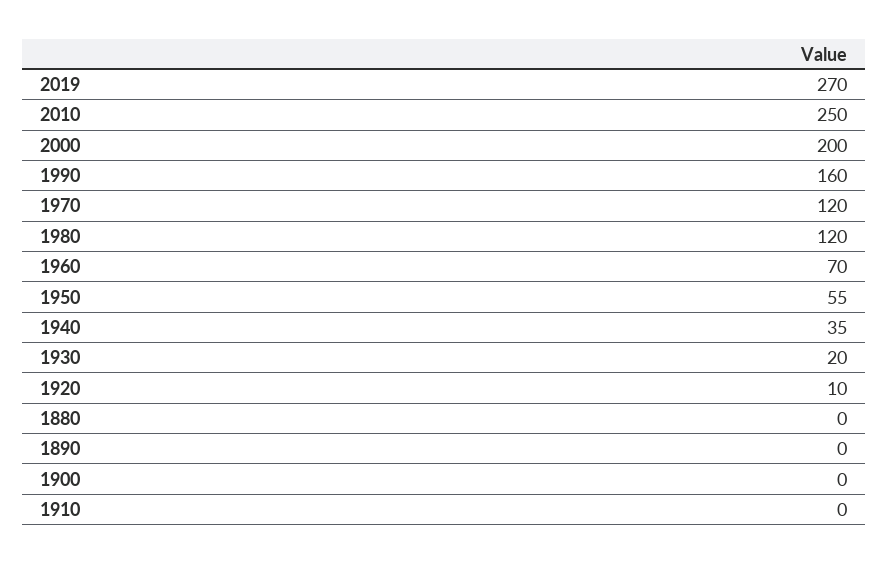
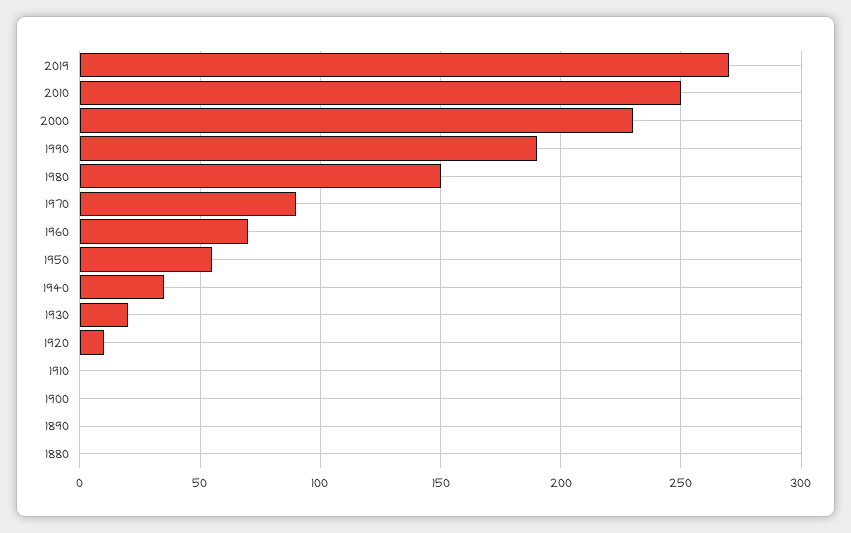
2000: 200 -> 230
1990: 160 -> 190
1970: 120 -> 90
1980: 120 -> 150

